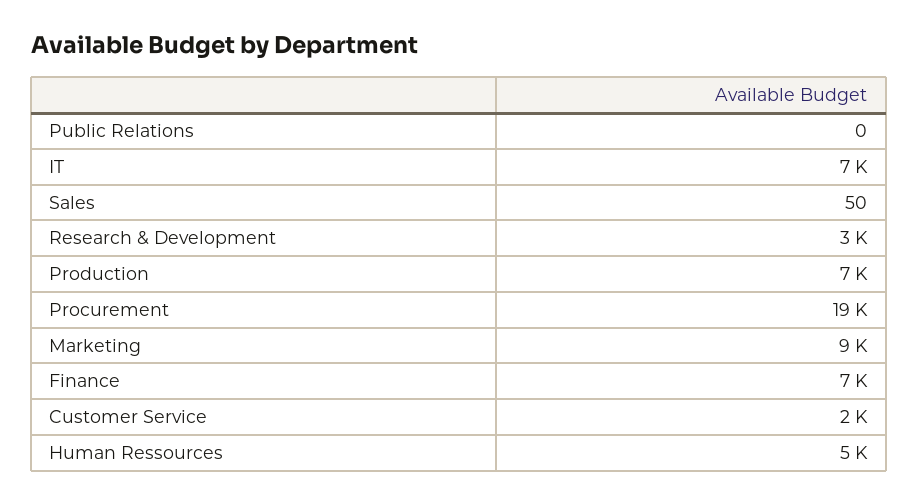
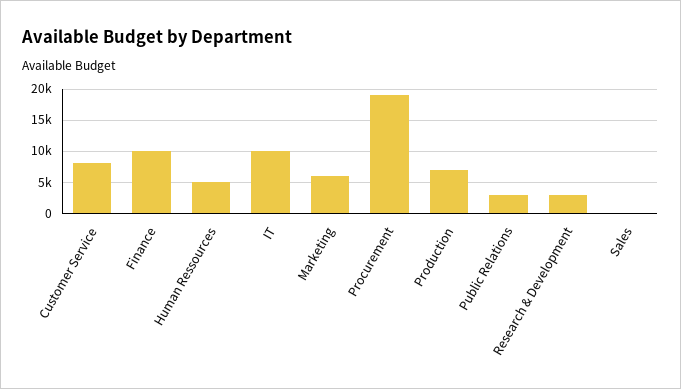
Public Relations: 0 -> 3000
IT: 7000 -> 10000
Marketing: 9000 -> 6000
Finance: 7000 -> 10000
Customer Service: 2000 -> 8000

